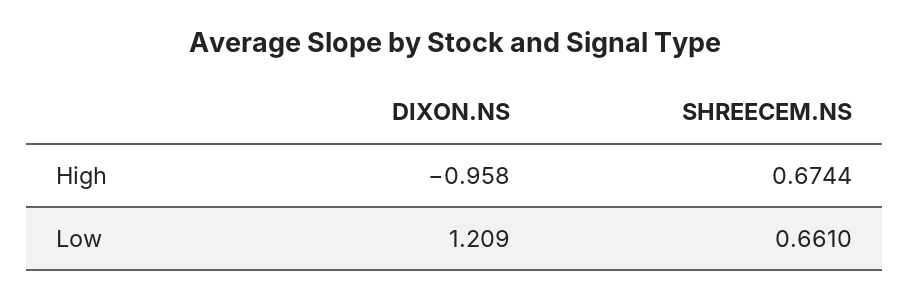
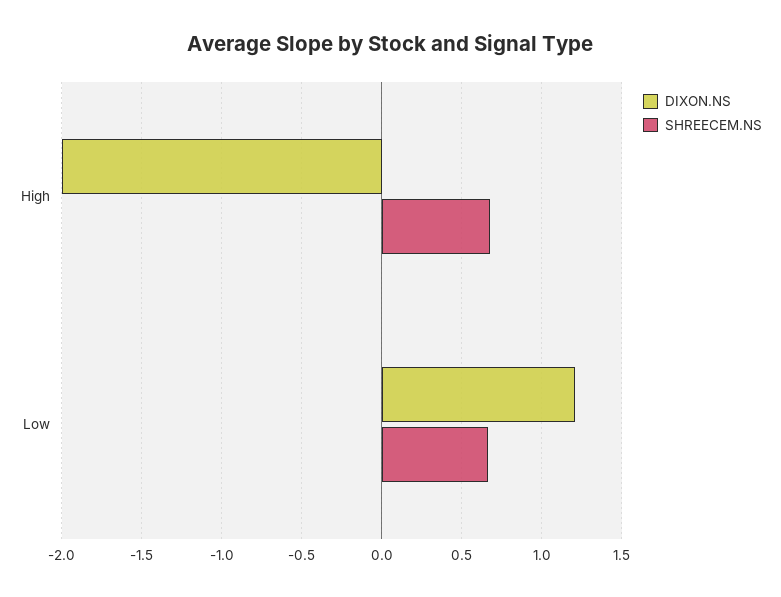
DIXON.NS, High: -0.958 -> -2

